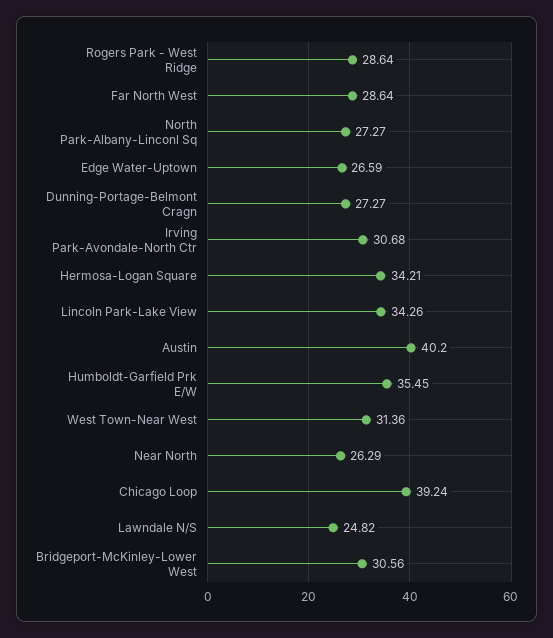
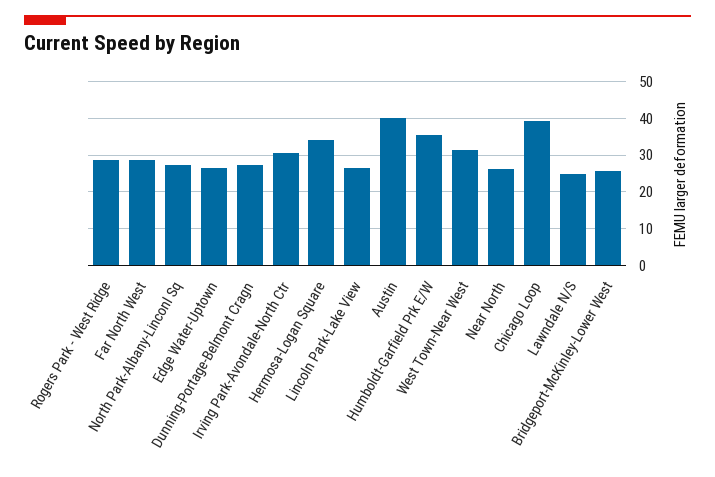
Lincoln Park-Lake View: 34.26 -> 26
Bridgeport-McKinley-Lower West: 30.56 -> 26

